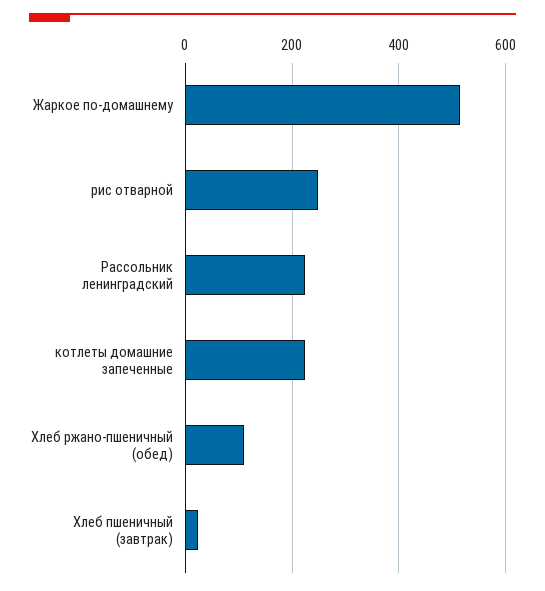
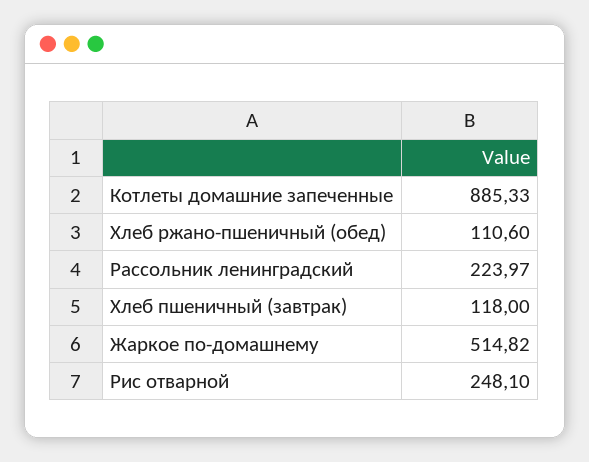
котлеты домашние запеченные: 220 -> 885.33
Хлеб пшеничный (завтрак): 20 -> 118

